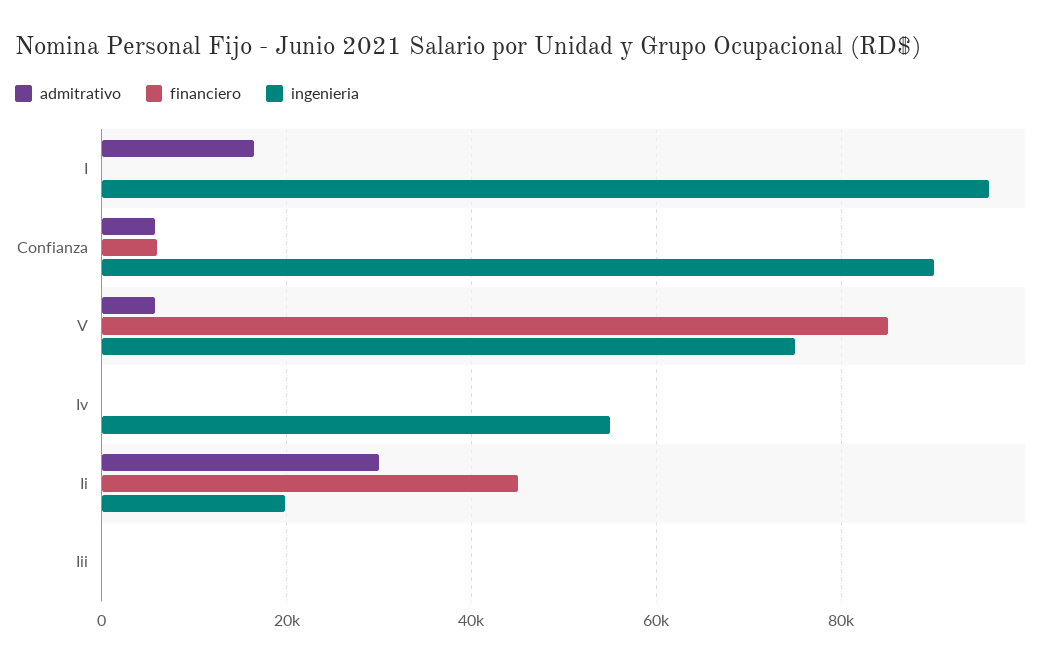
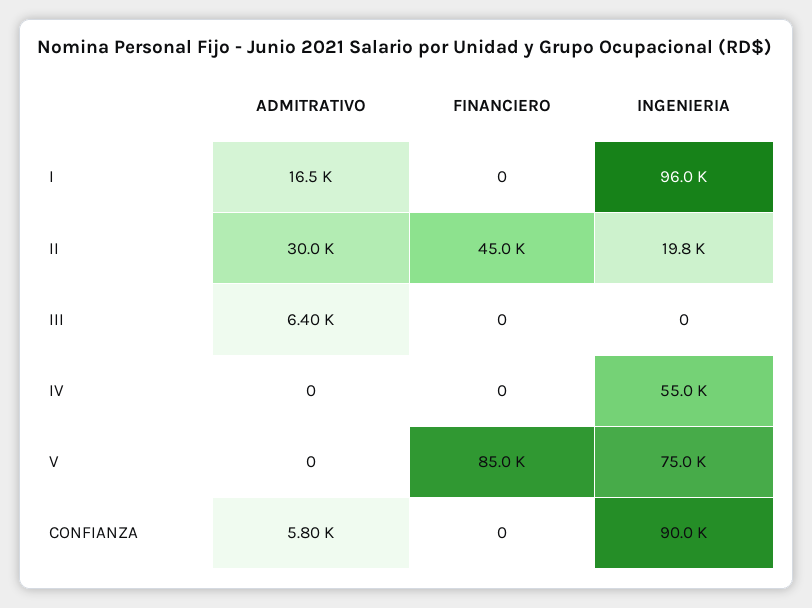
financiero, Confianza: 6000 -> 0
admitrativo, V: 6000 -> 0
admitrativo, Iii: 0 -> 6400

